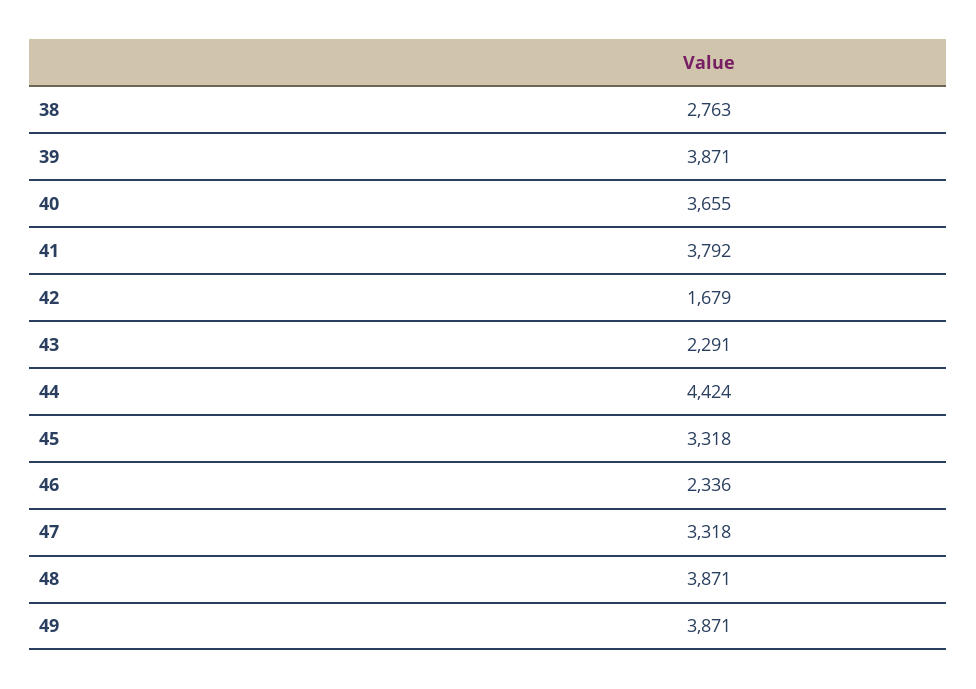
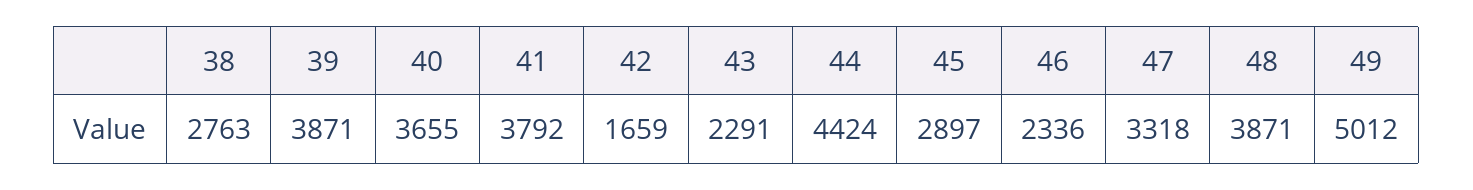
42: 1679 -> 1659
45: 3318 -> 2897
49: 3871 -> 5012

